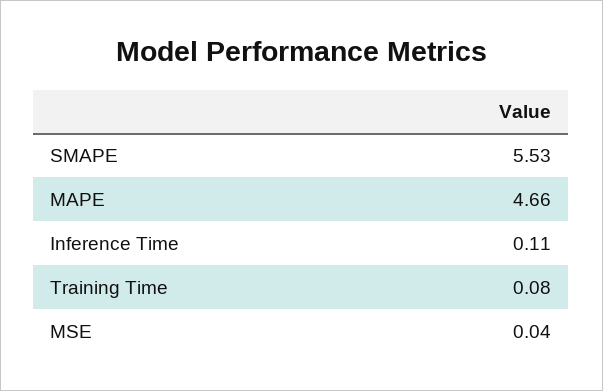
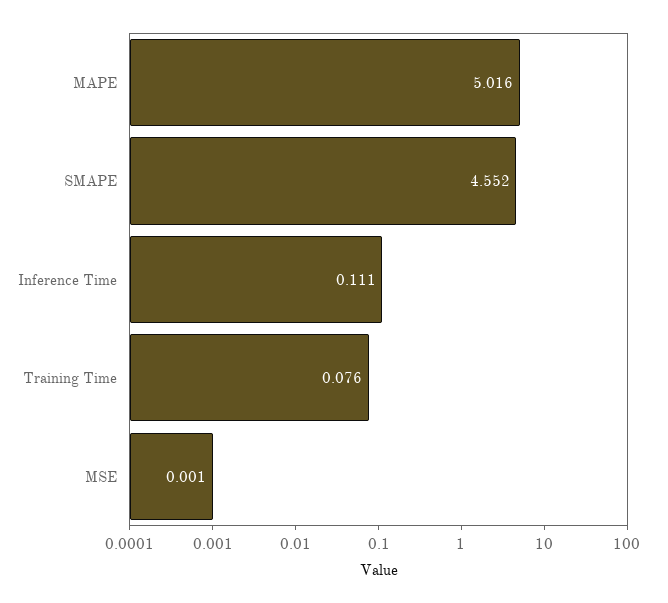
SMAPE: 5.53 -> 4.552
MAPE: 4.66 -> 5.016
MSE: 0.04 -> 0.001

